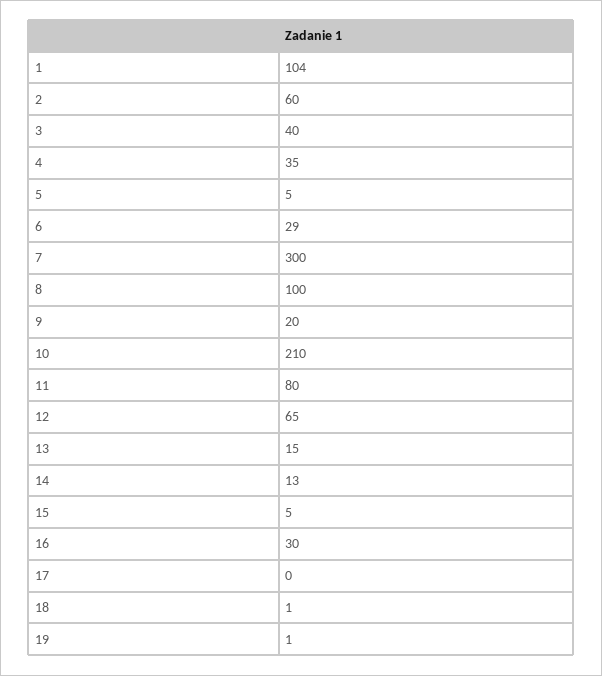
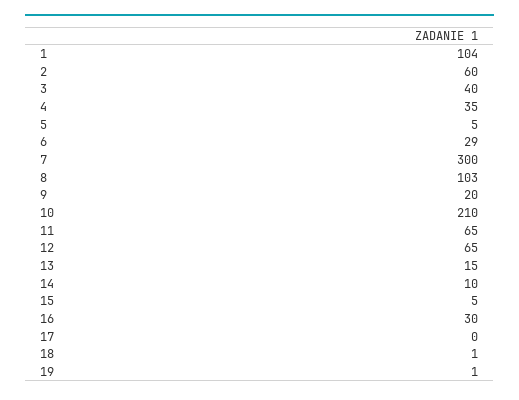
8: 100 -> 103
11: 80 -> 65
14: 13 -> 10

